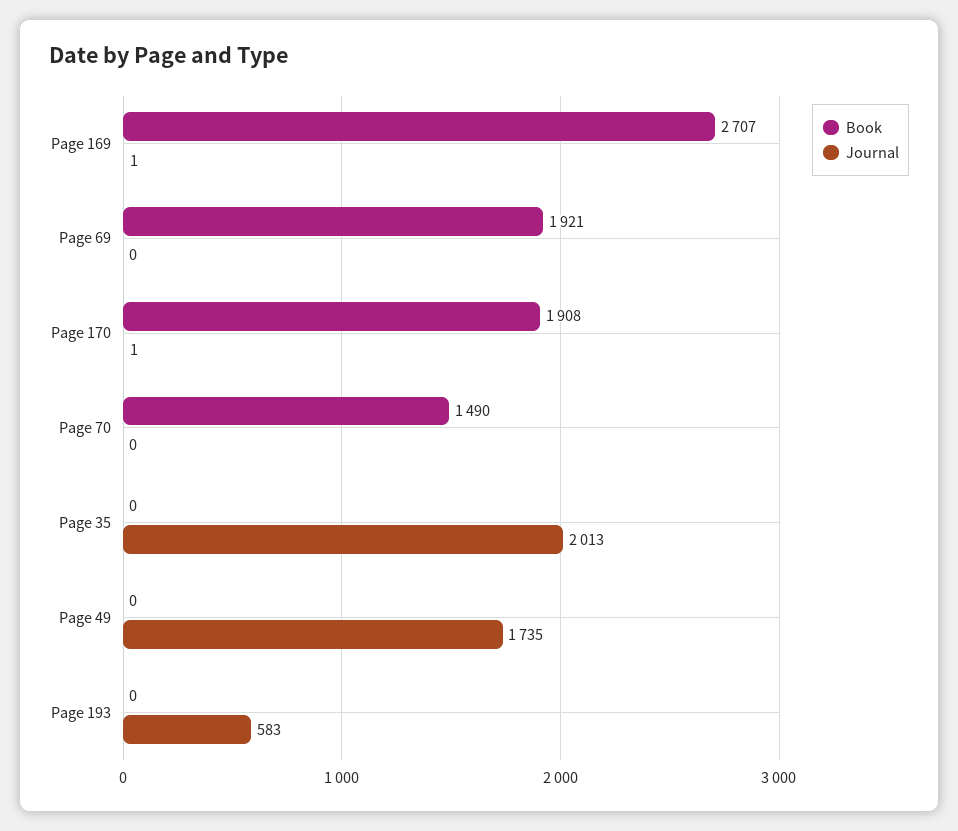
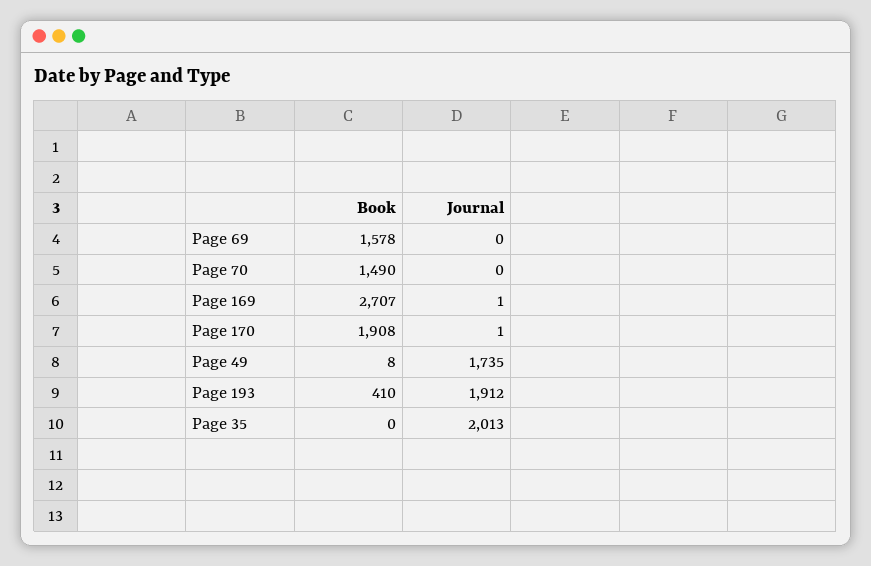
Book, Page 69: 1921 -> 1578
Book, Page 49: 0 -> 8
Book, Page 193: 0 -> 410
Journal, Page 193: 583 -> 1912

